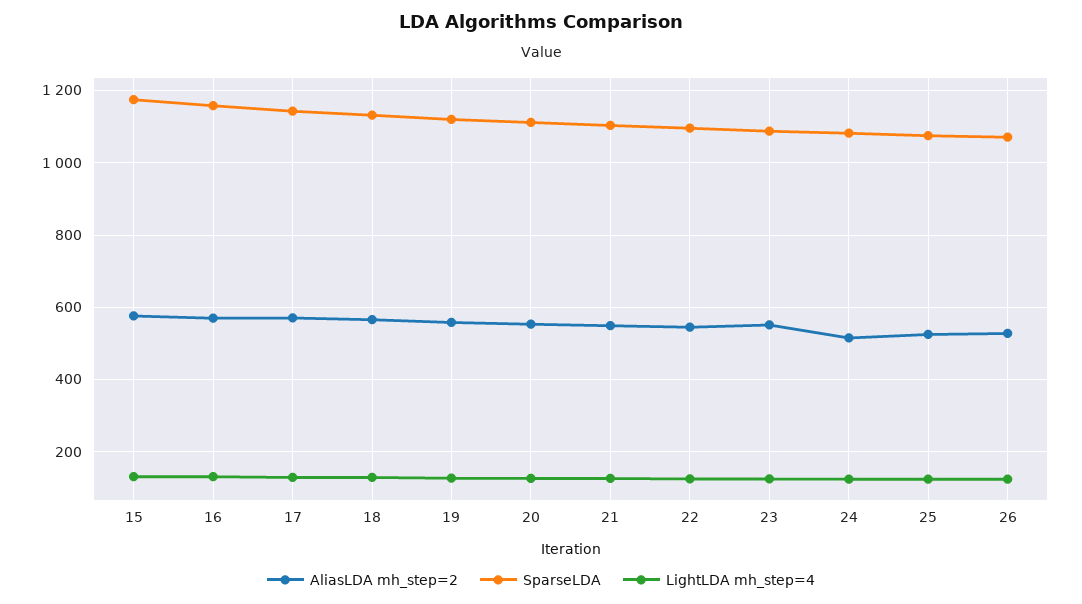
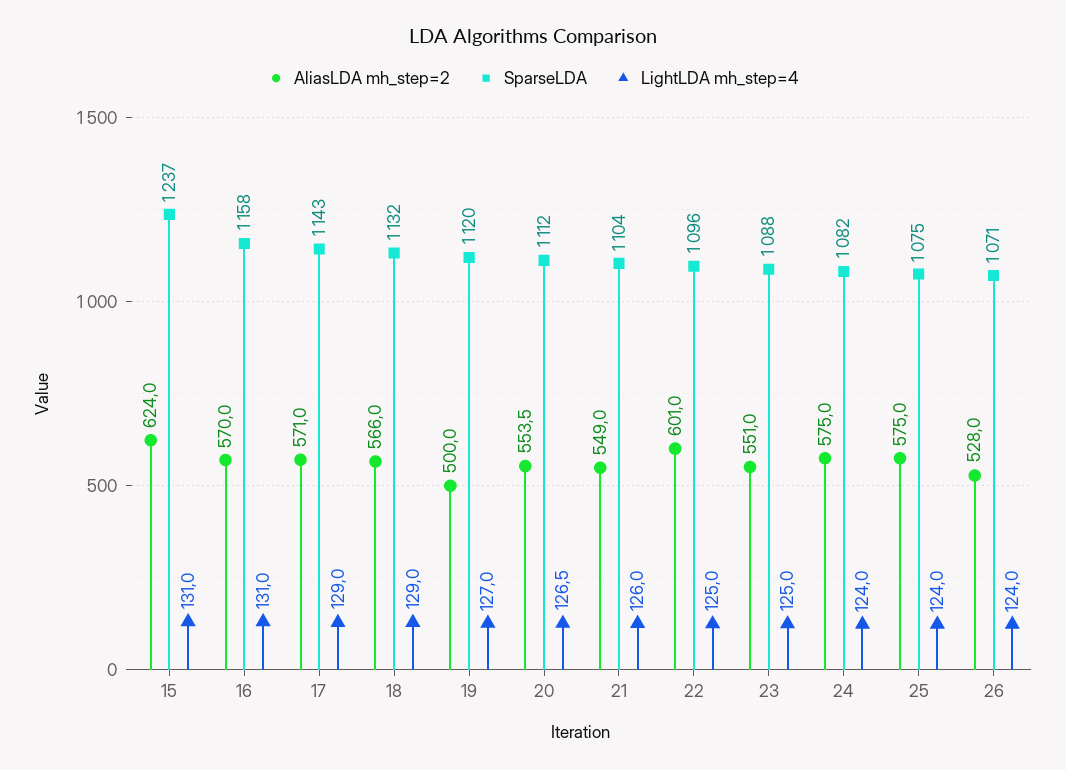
AliasLDA mh_step=2, 15: 580 -> 624
SparseLDA, 15: 1180 -> 1237
AliasLDA mh_step=2, 19: 560 -> 500
AliasLDA mh_step=2, 22: 540 -> 601
AliasLDA mh_step=2, 24: 520 -> 575
AliasLDA mh_step=2, 25: 520 -> 575

